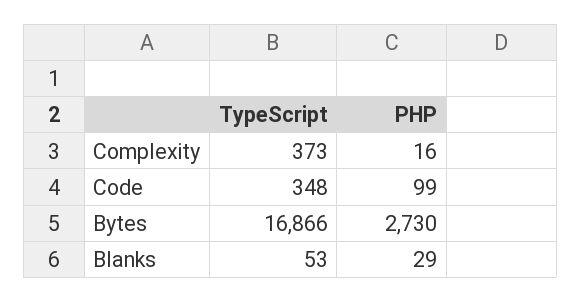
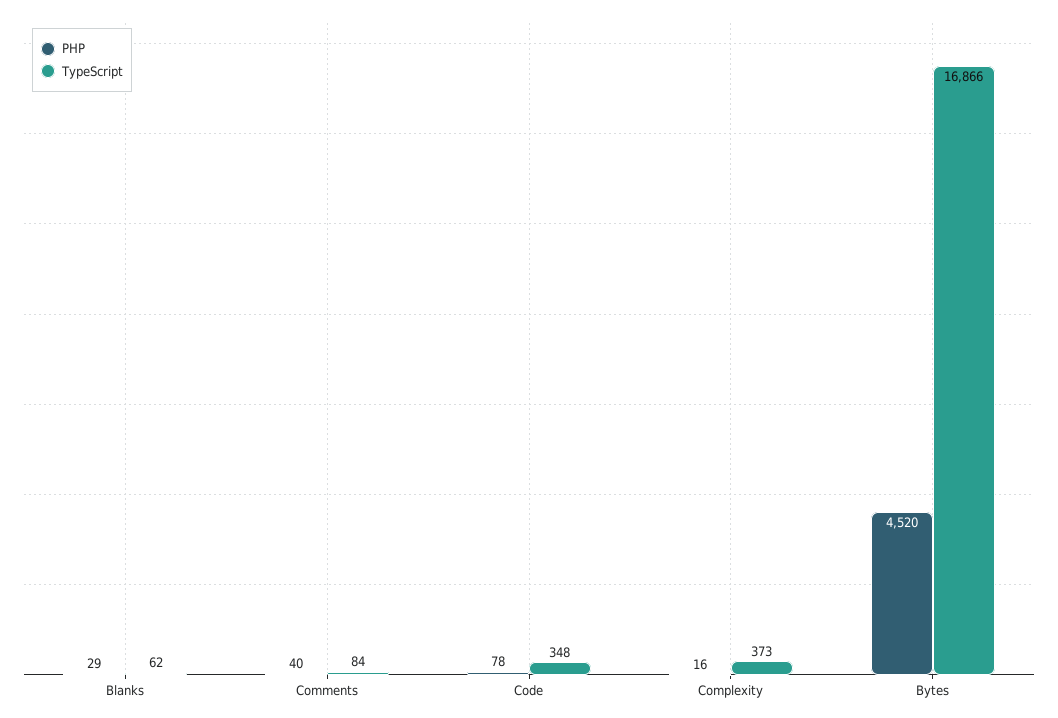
PHP, Code: 99 -> 78
PHP, Bytes: 2730 -> 4520
TypeScript, Blanks: 53 -> 62
PHP, Comments: none -> 40
TypeScript, Comments: none -> 84

